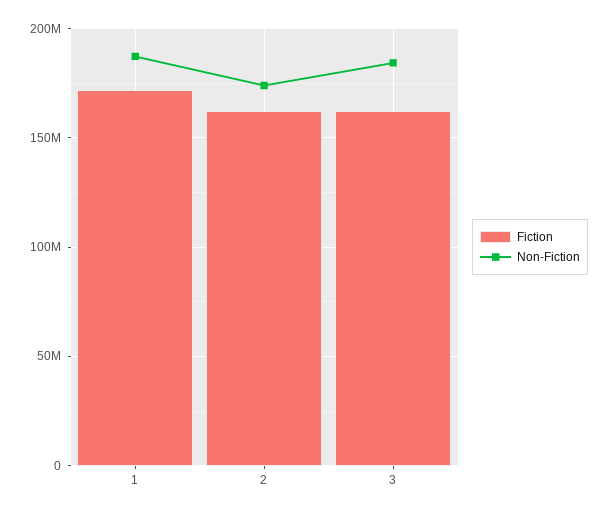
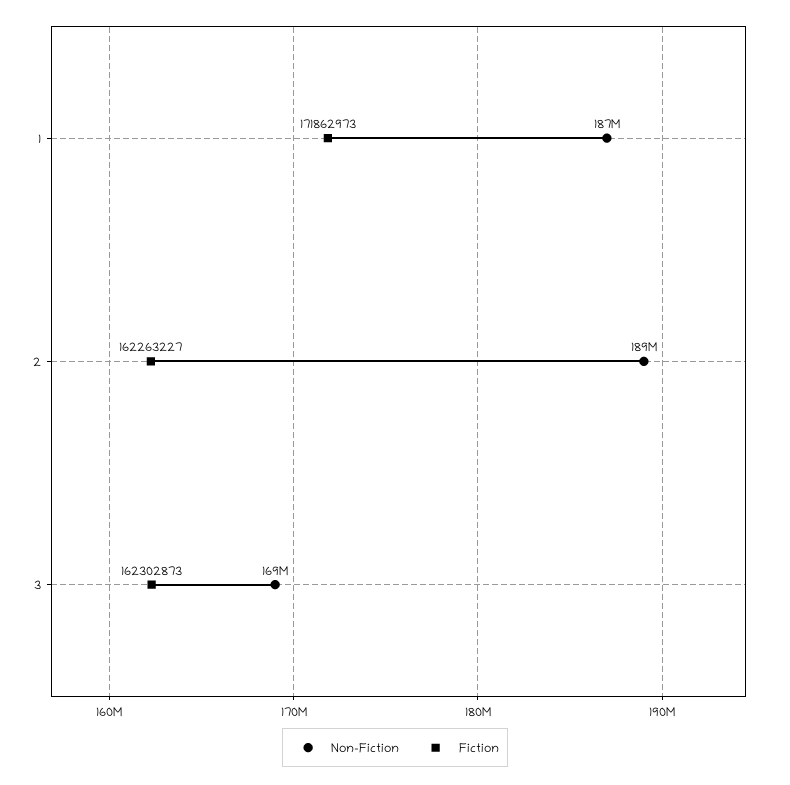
Non-Fiction, 2: 175000000 -> 189000000
Non-Fiction, 3: 185000000 -> 169000000

